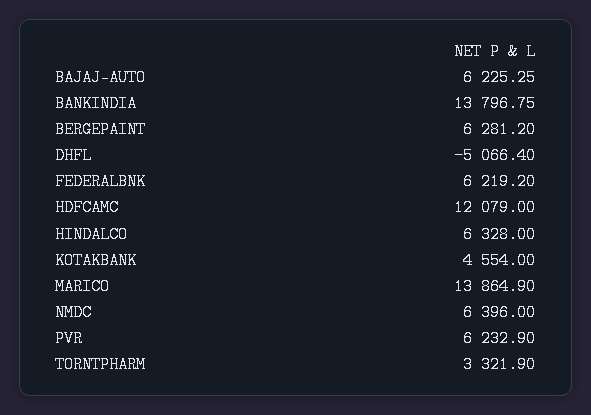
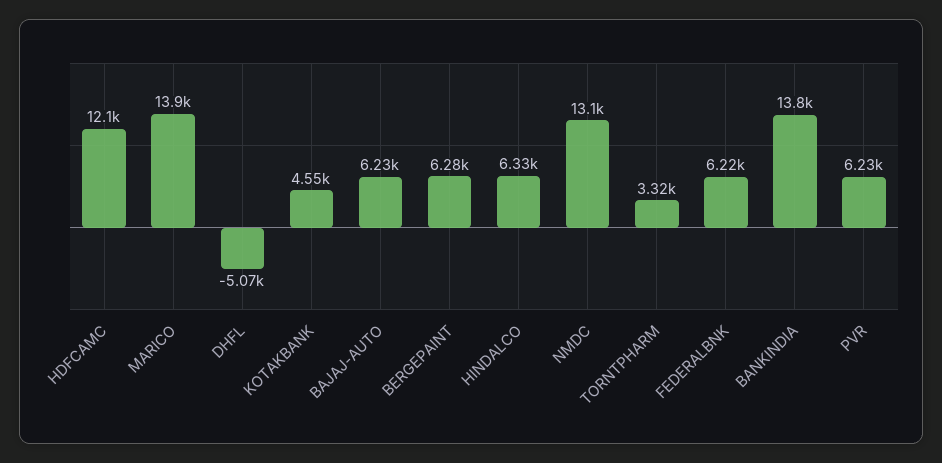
NMDC: 6396 -> 13100

